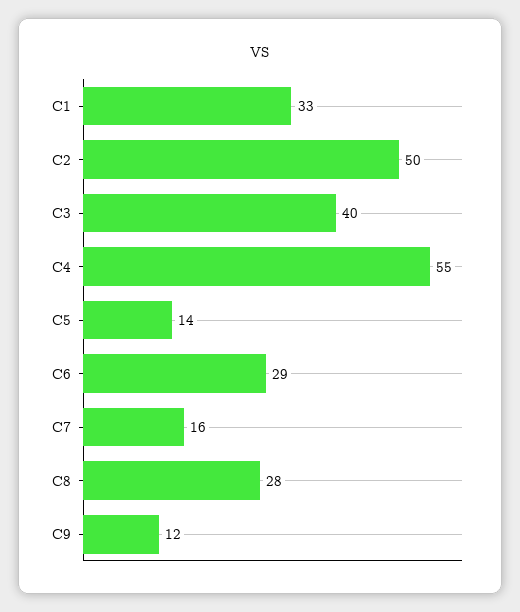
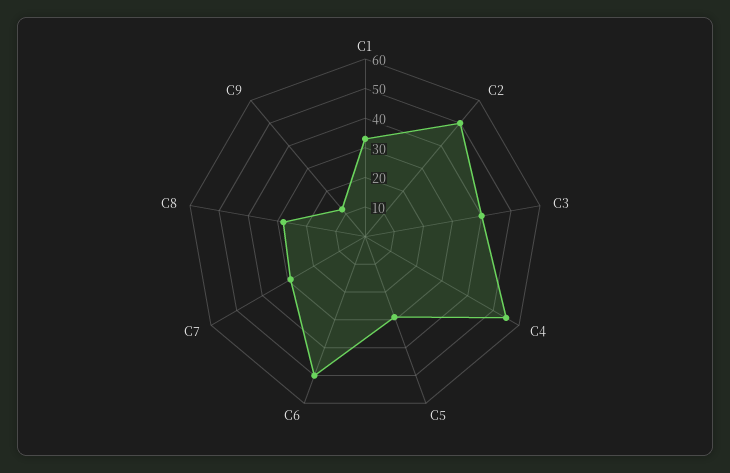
C5: 14 -> 30
C6: 29 -> 50
C7: 16 -> 30

